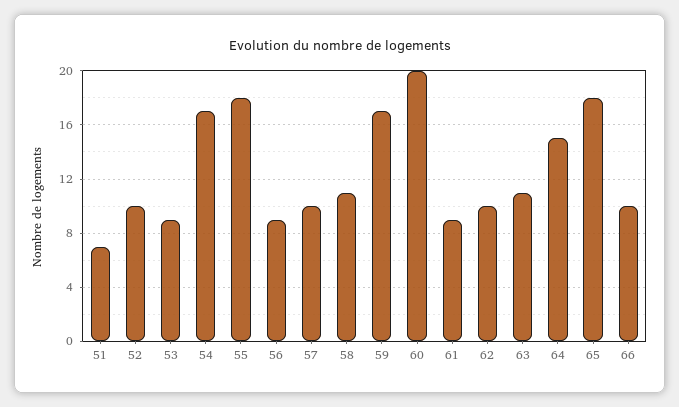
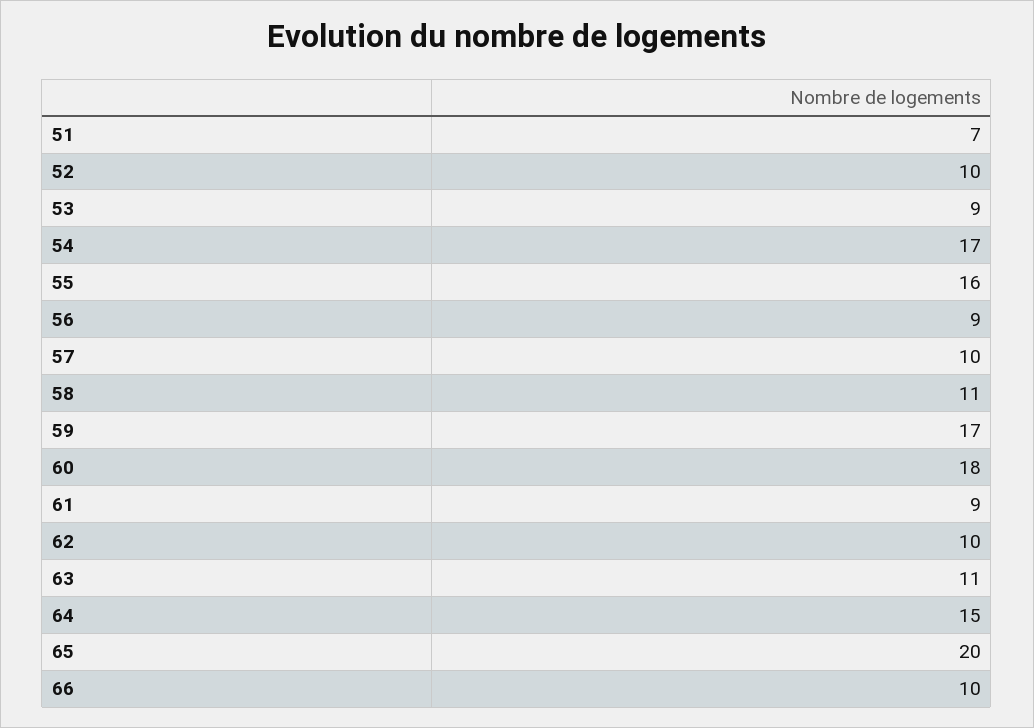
55: 18 -> 16
60: 20 -> 18
65: 18 -> 20

